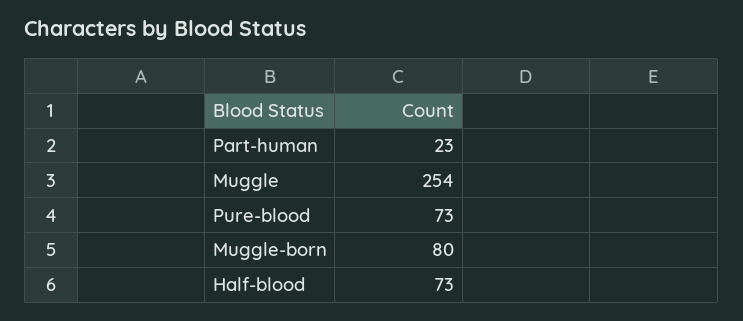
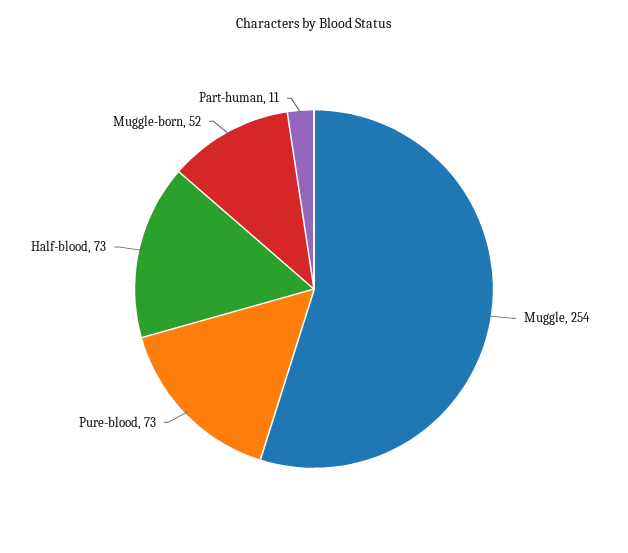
Part-human: 23 -> 11
Muggle-born: 80 -> 52

